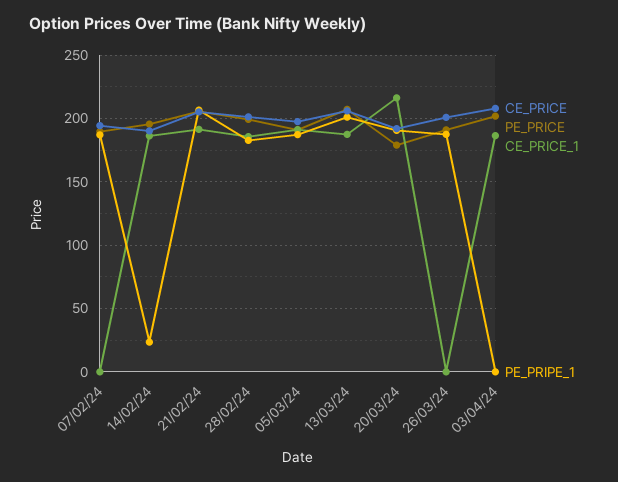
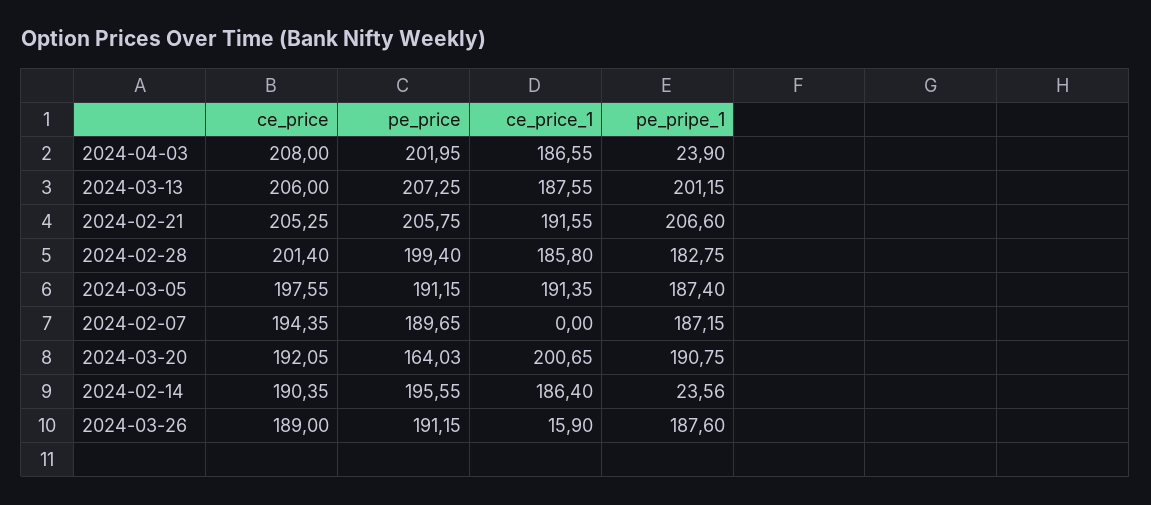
PE_PRICE, 20/03/24: 180 -> 164.03
CE_PRICE_1, 20/03/24: 215 -> 200.65
CE_PRICE, 26/03/24: 200 -> 189
CE_PRICE_1, 26/03/24: 0 -> 15.9
PE_PRIPE_1, 03/04/24: 0 -> 23.9

